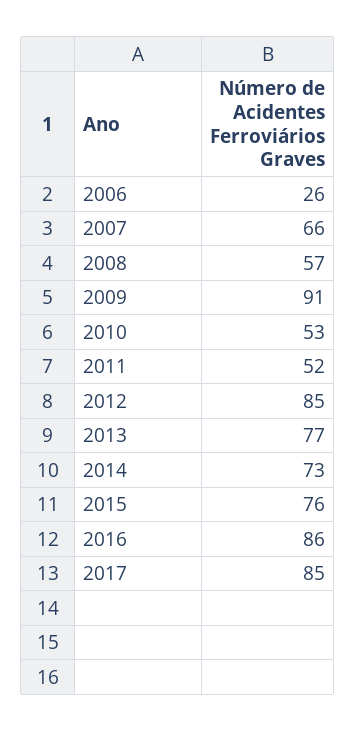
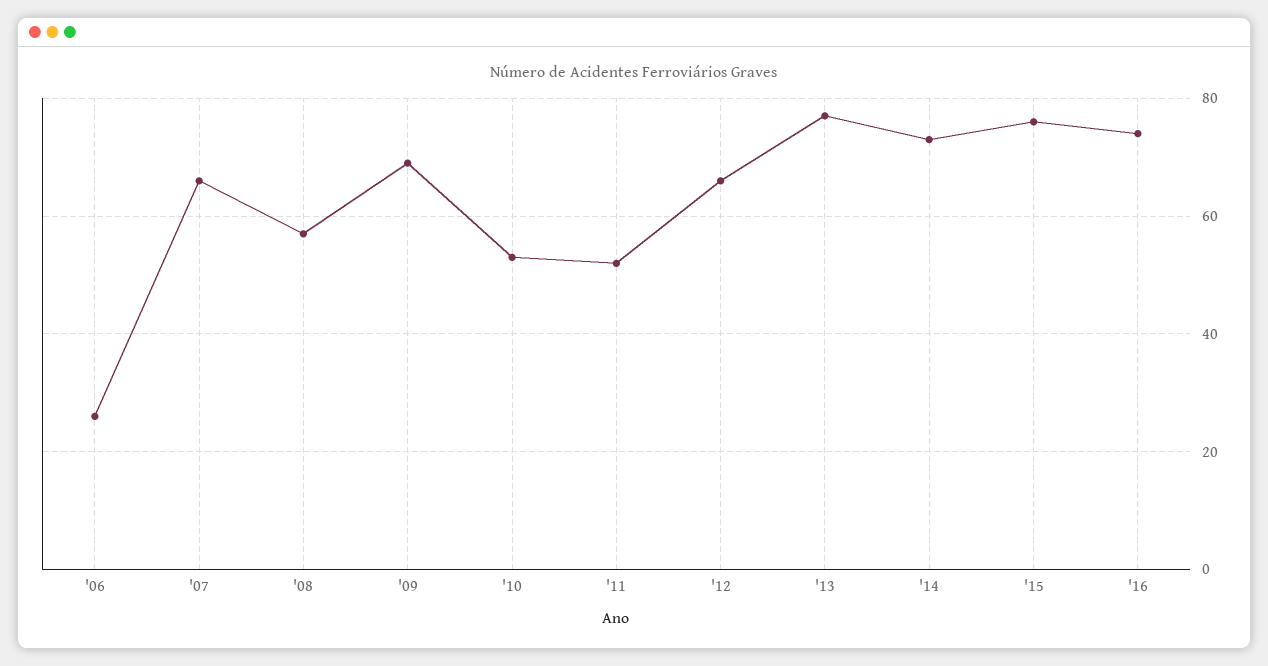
2009: 91 -> 70
2012: 85 -> 65
2016: 86 -> 75
2017: 85 -> none

